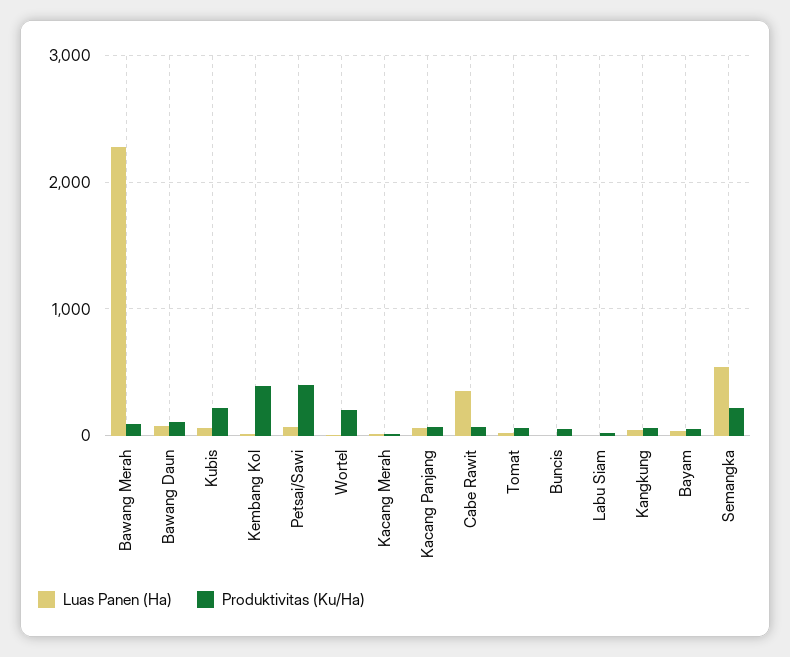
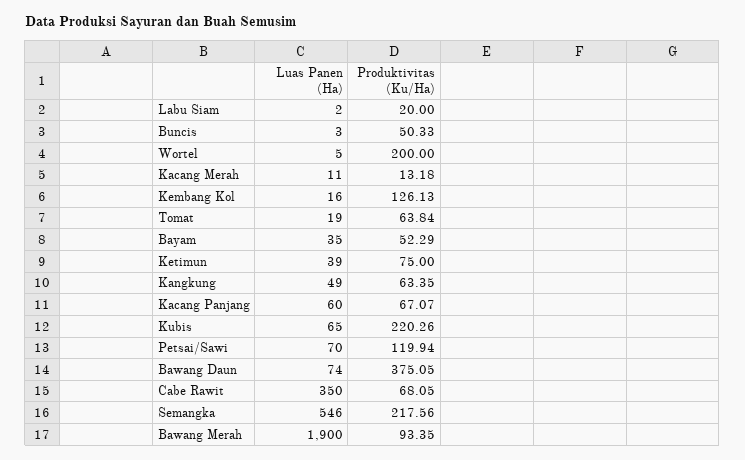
Luas Panen (Ha), Bawang Merah: 2300 -> 1900
Produktivitas (Ku/Ha), Bawang Daun: 100 -> 375.05
Produktivitas (Ku/Ha), Kembang Kol: 400 -> 126.13
Produktivitas (Ku/Ha), Petsai/Sawi: 400 -> 119.94
Luas Panen (Ha), Ketimun: none -> 39
Produktivitas (Ku/Ha), Ketimun: none -> 75

